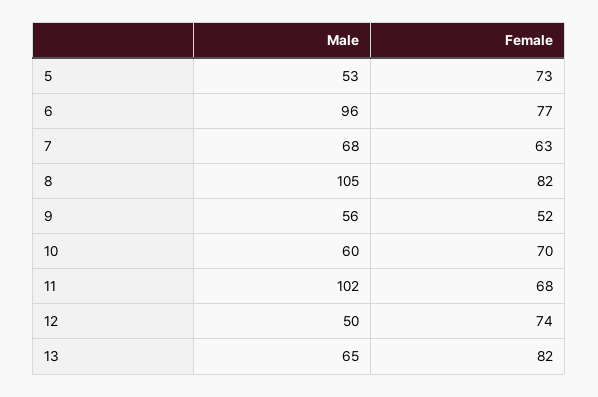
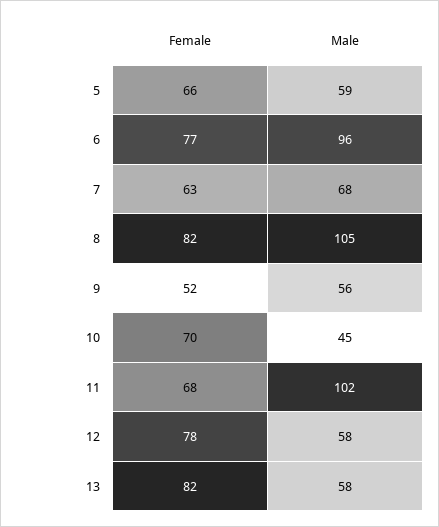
Male, 5: 53 -> 59
Female, 5: 73 -> 66
Male, 10: 60 -> 45
Male, 12: 50 -> 58
Female, 12: 74 -> 78
Male, 13: 65 -> 58

